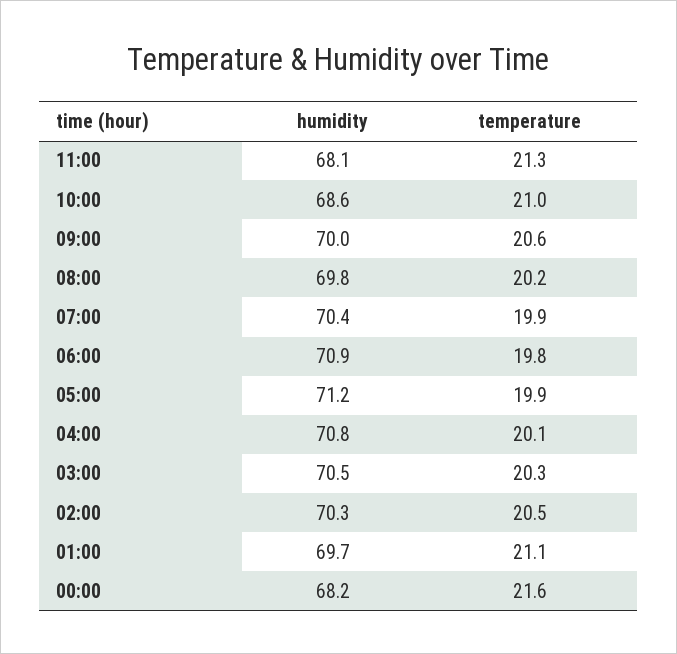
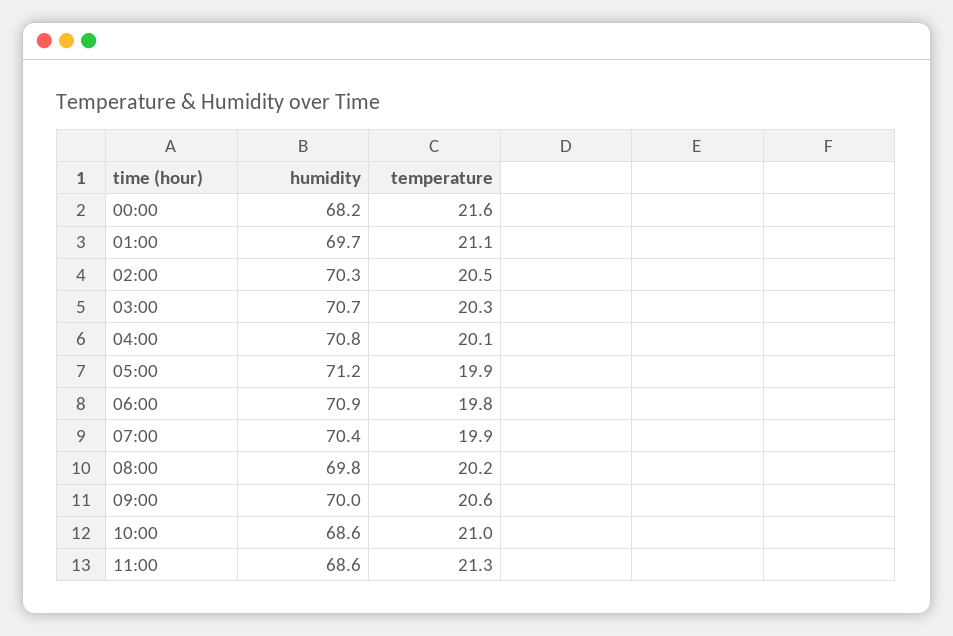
humidity, 11:00: 68.1 -> 68.6
humidity, 03:00: 70.5 -> 70.7

